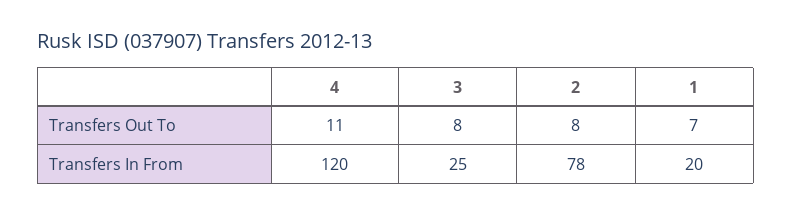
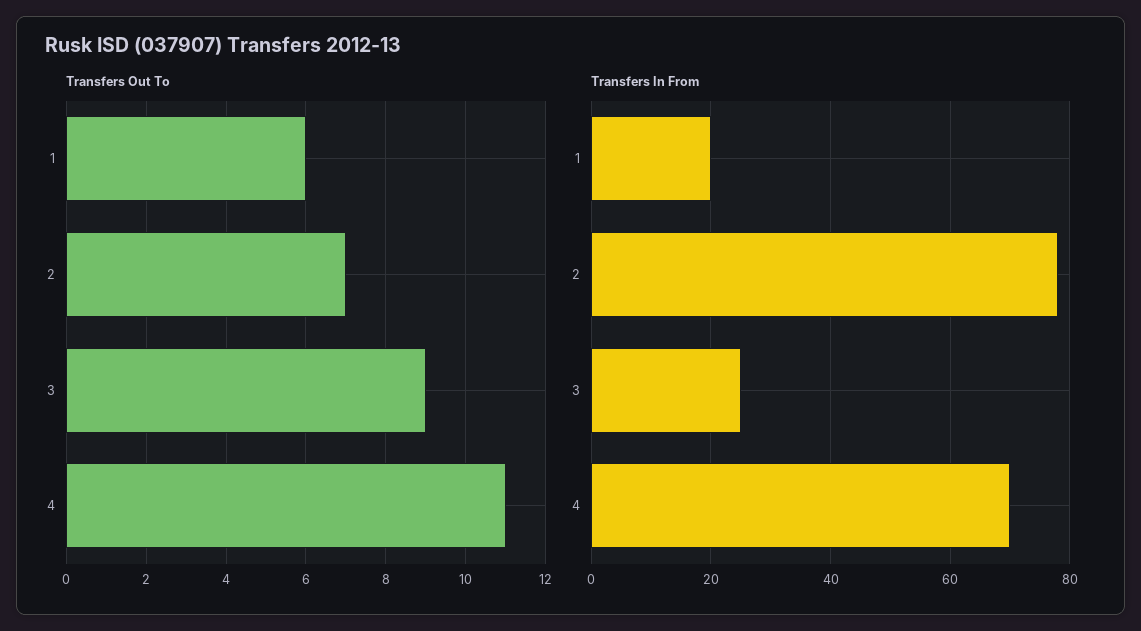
Transfers Out To, 3: 8 -> 9
Transfers Out To, 2: 8 -> 7
Transfers Out To, 1: 7 -> 6
Transfers In From, 4: 120 -> 70

